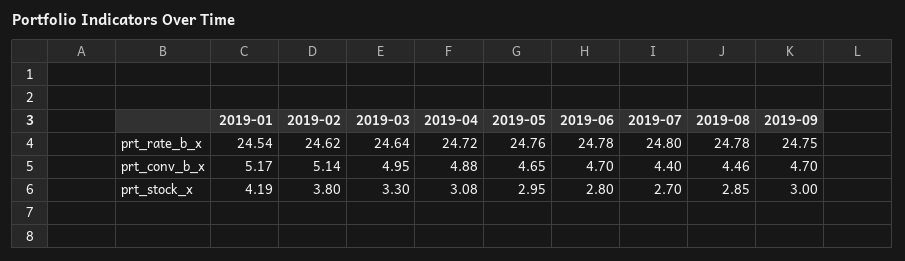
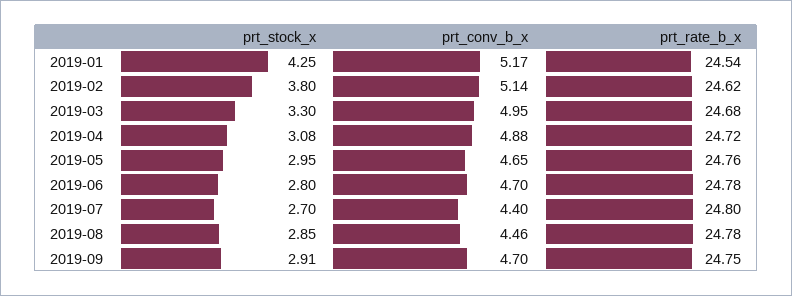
2019-03, prt_rate_b_x: 24.64 -> 24.68
2019-01, prt_stock_x: 4.19 -> 4.25
2019-09, prt_stock_x: 3 -> 2.91

